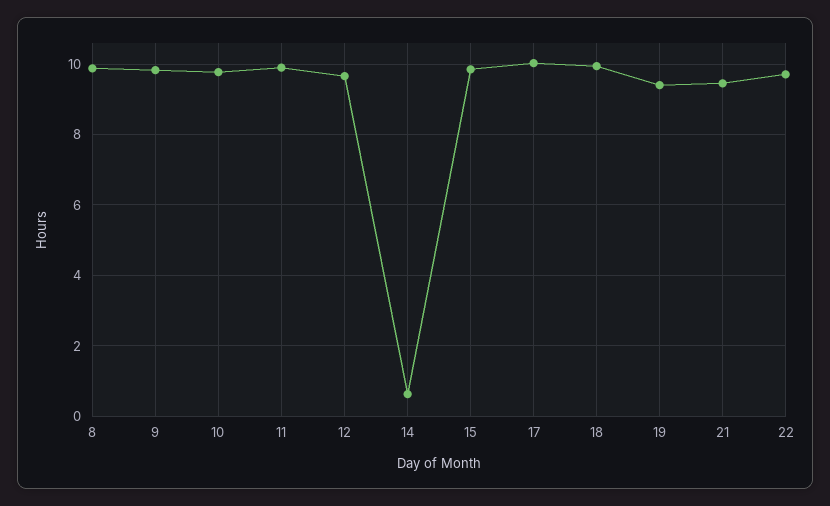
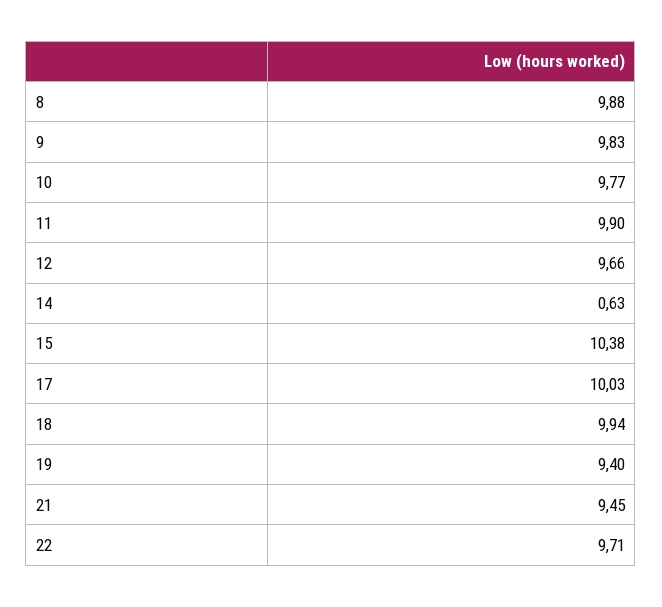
15: 9.8 -> 10.38

